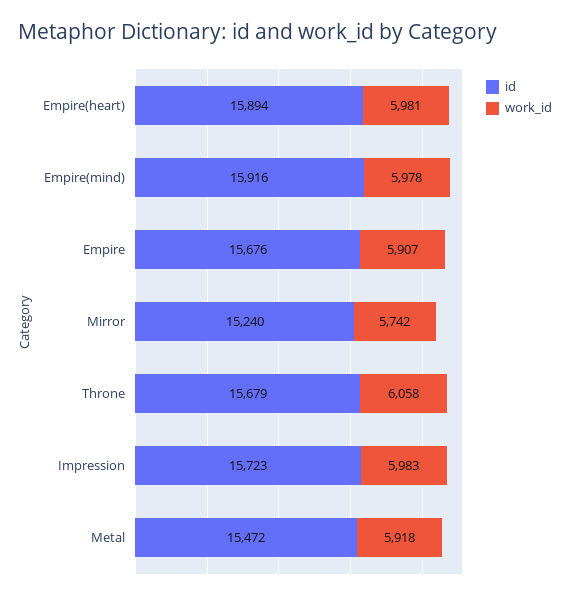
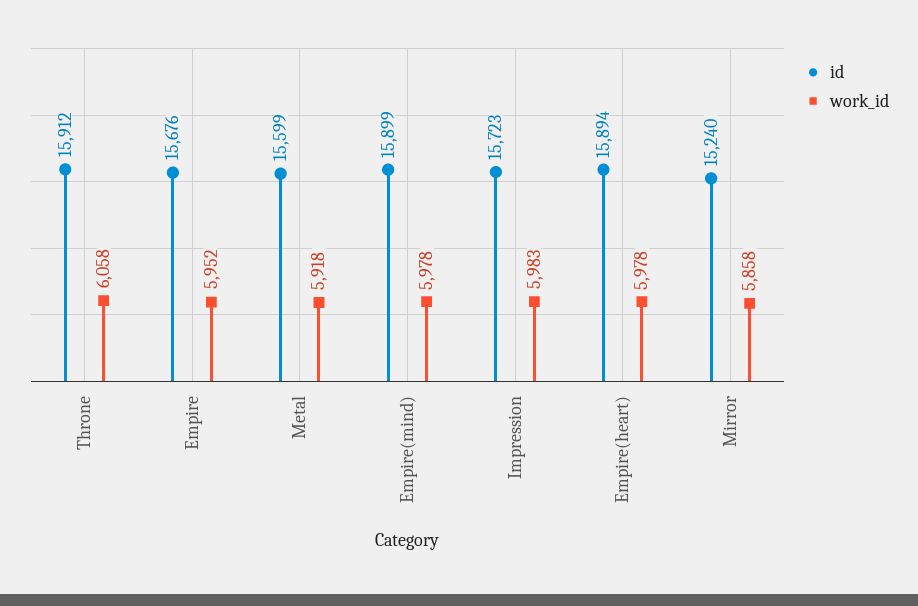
work_id, Empire(heart): 5981 -> 5978
id, Empire(mind): 15916 -> 15899
work_id, Empire: 5907 -> 5952
work_id, Mirror: 5742 -> 5858
id, Throne: 15679 -> 15912
id, Metal: 15472 -> 15599

